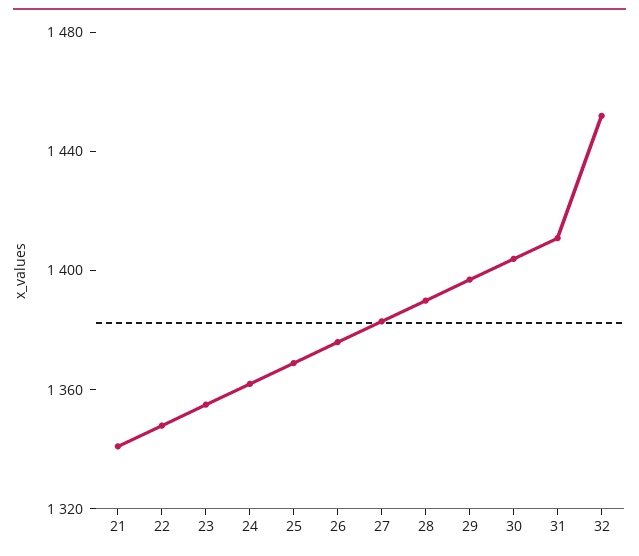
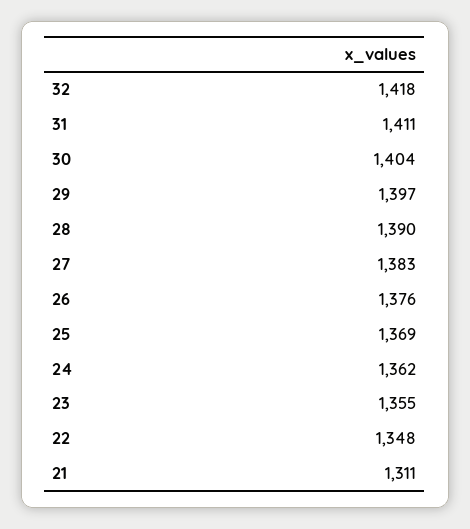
21: 1340 -> 1311
32: 1450 -> 1418

